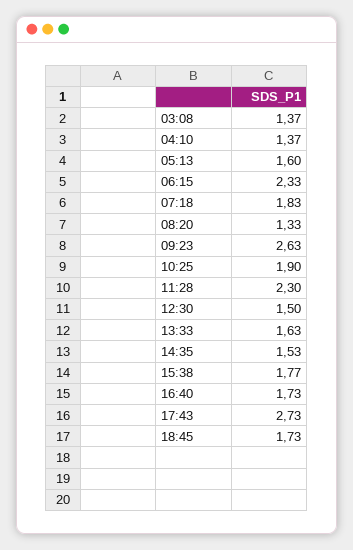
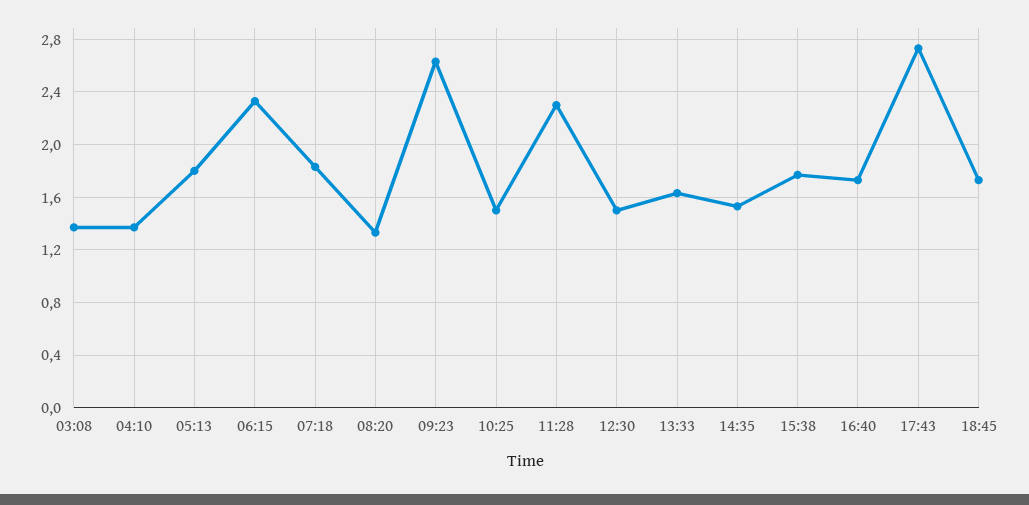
05:13: 1.6 -> 1.8
10:25: 1.9 -> 1.5

